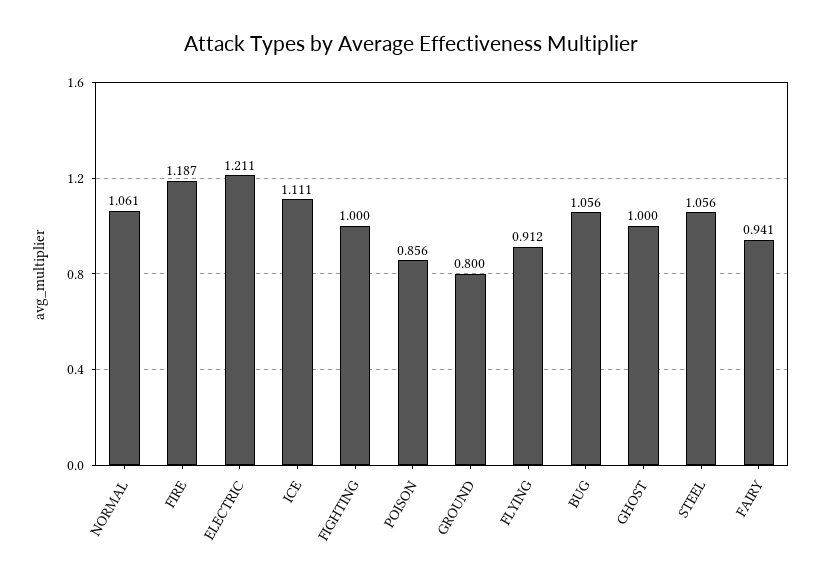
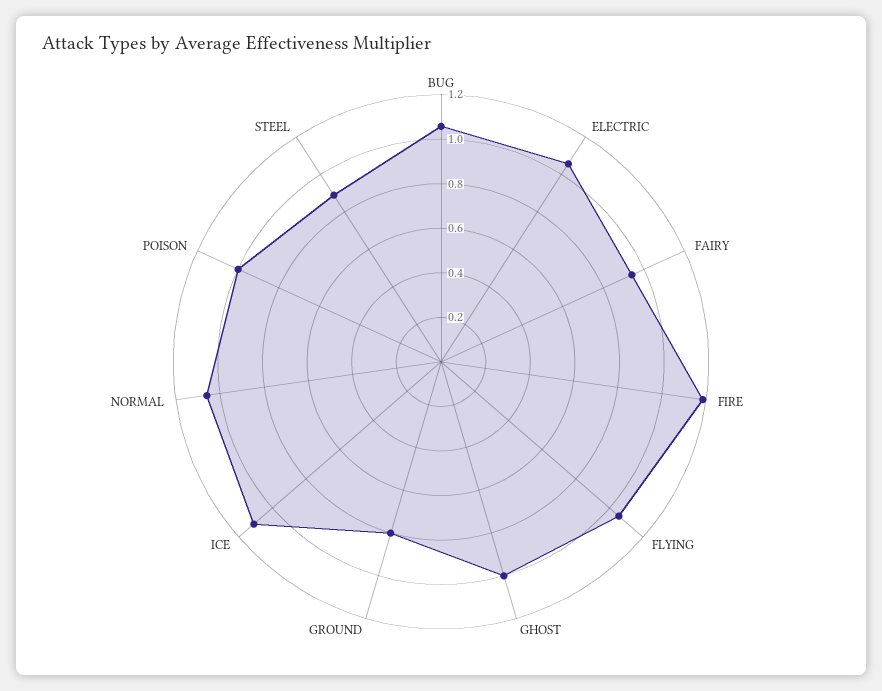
ELECTRIC: 1.211 -> 1.05
FIGHTING: 1 -> none
POISON: 0.856 -> 1
FLYING: 0.912 -> 1.05
STEEL: 1.056 -> 0.9

